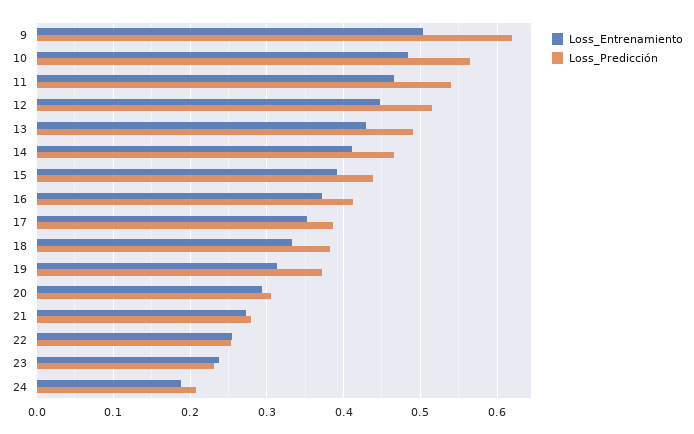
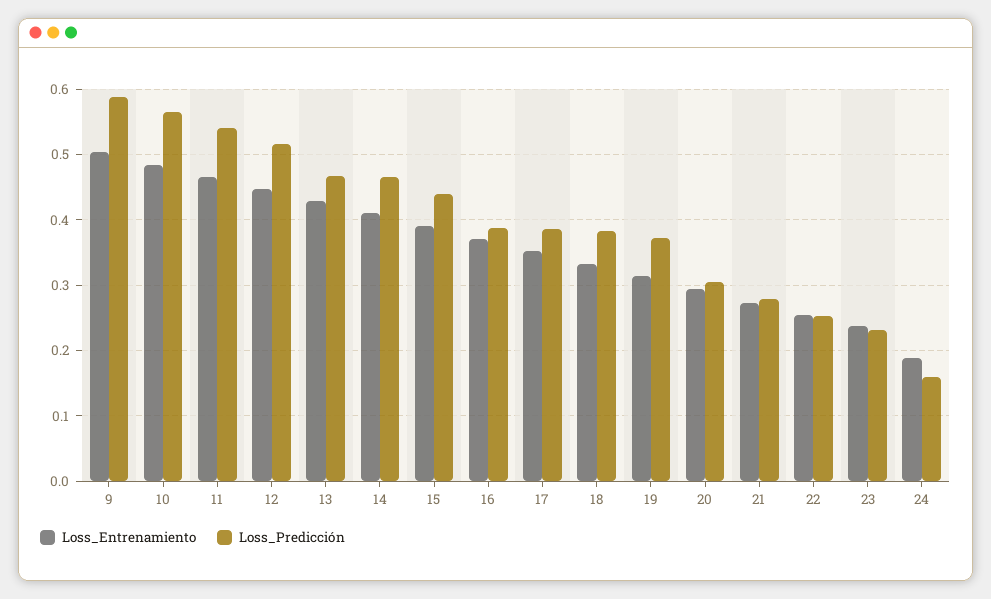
Loss_Predicción, 9: 0.62 -> 0.59
Loss_Predicción, 13: 0.49 -> 0.47
Loss_Predicción, 16: 0.41 -> 0.39
Loss_Predicción, 24: 0.21 -> 0.16

